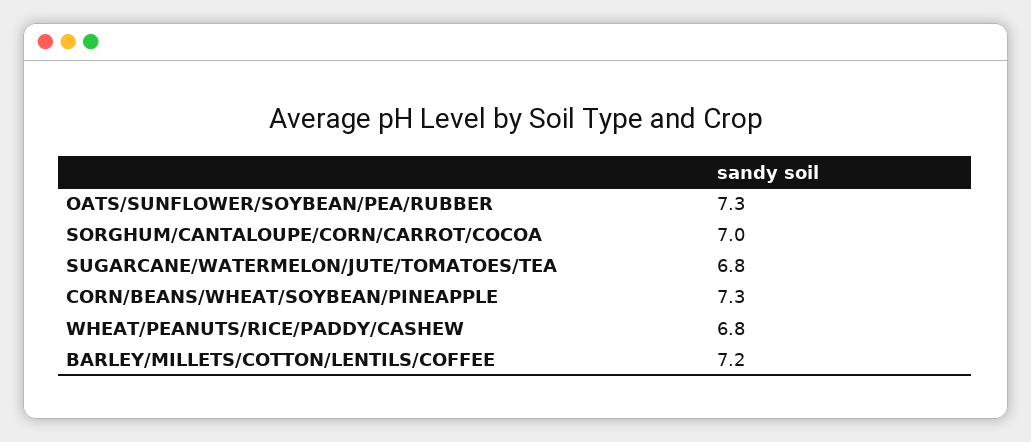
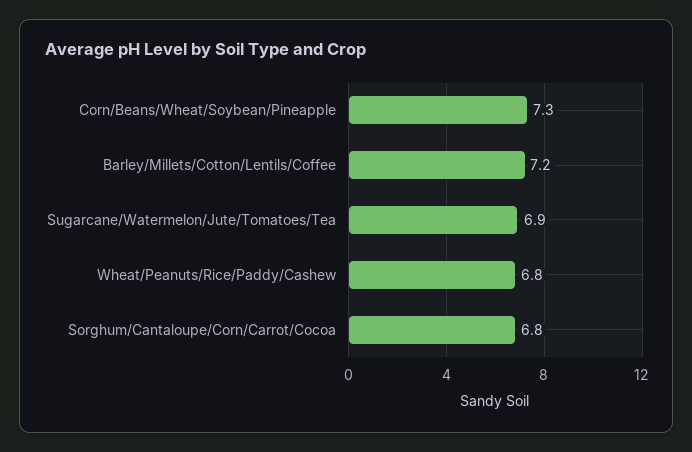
OATS/SUNFLOWER/SOYBEAN/PEA/RUBBER: 7.3 -> none
SORGHUM/CANTALOUPE/CORN/CARROT/COCOA: 7 -> 6.8
SUGARCANE/WATERMELON/JUTE/TOMATOES/TEA: 6.8 -> 6.9

